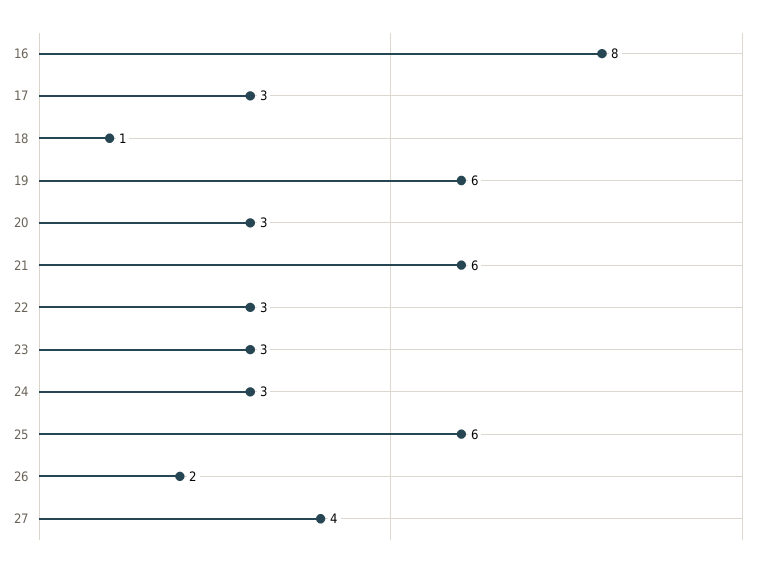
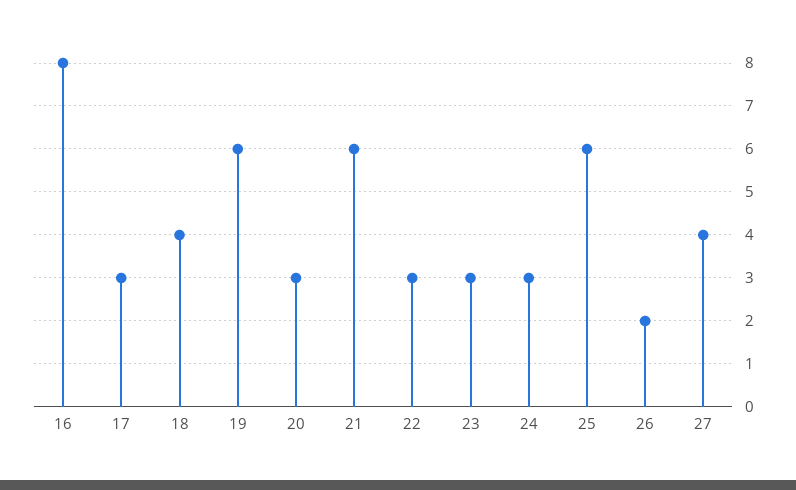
18: 1 -> 4

